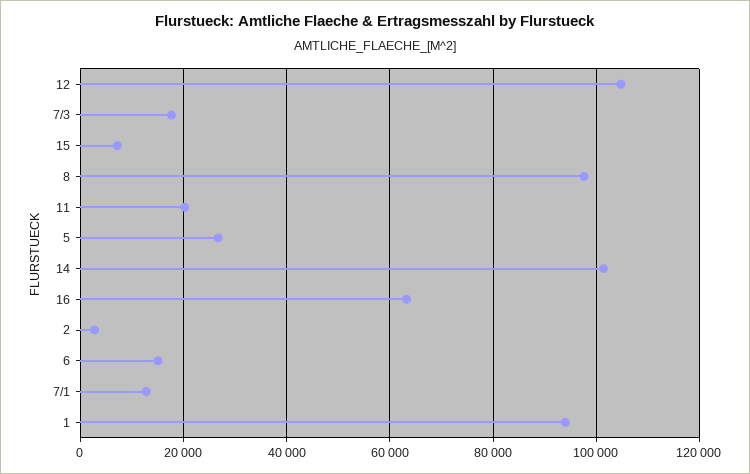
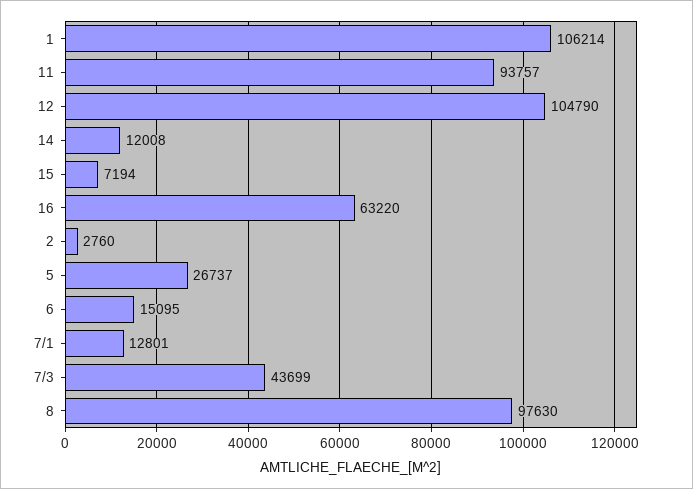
7/3: 18000 -> 43699
11: 20000 -> 93757
14: 102000 -> 12008
1: 94000 -> 106214

